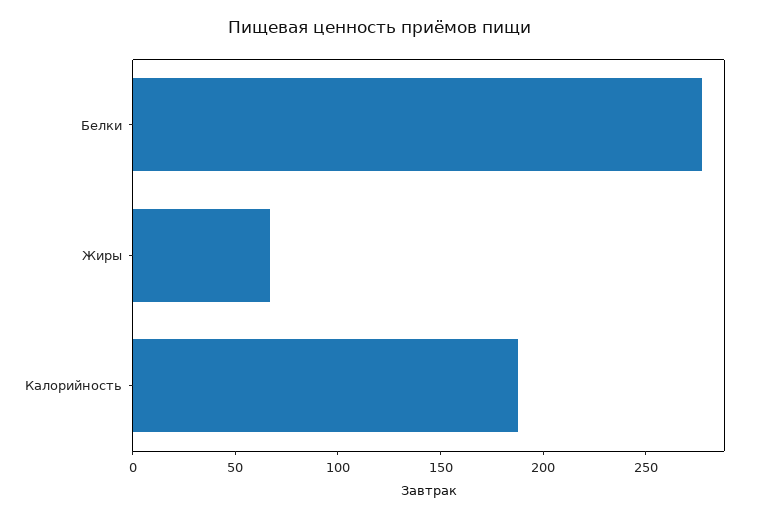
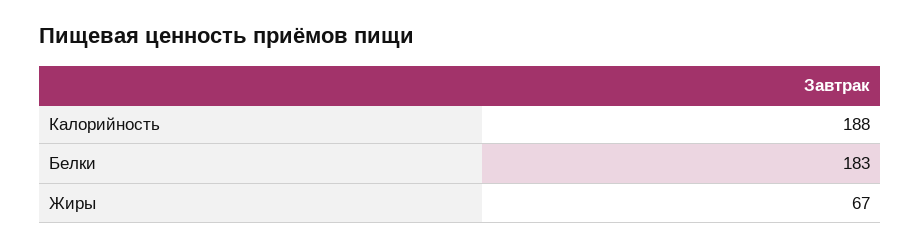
Белки: 280 -> 183

